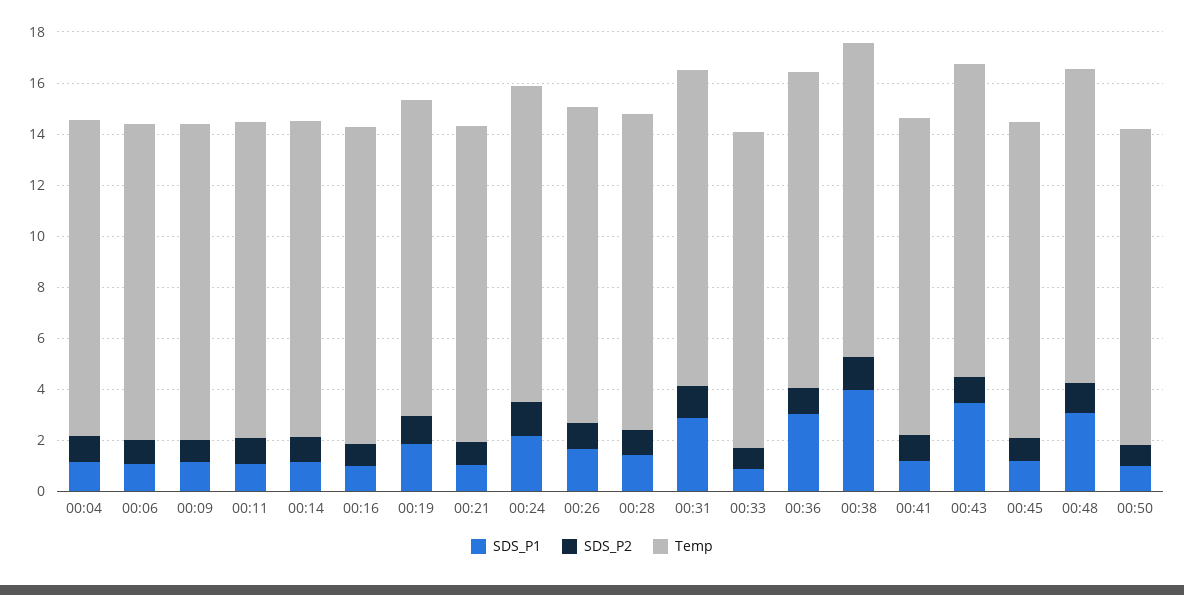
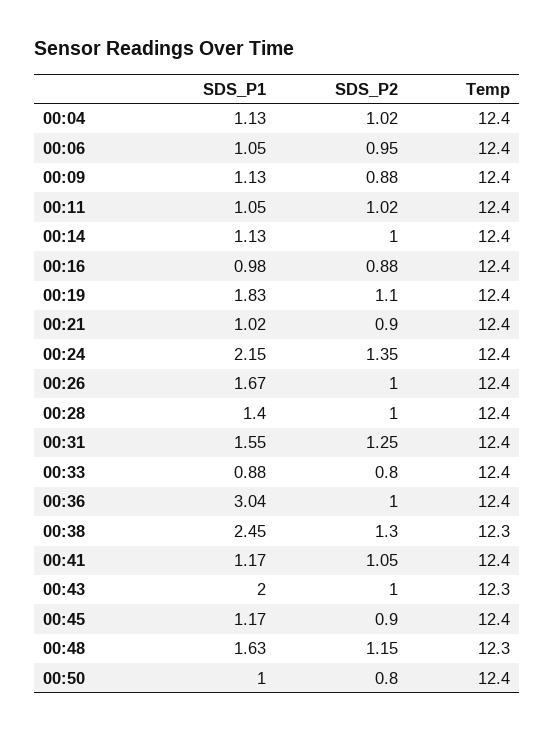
SDS_P1, 00:31: 3 -> 1.55
SDS_P1, 00:38: 4 -> 2.45
SDS_P1, 00:43: 3.5 -> 2
SDS_P1, 00:48: 3 -> 1.63

